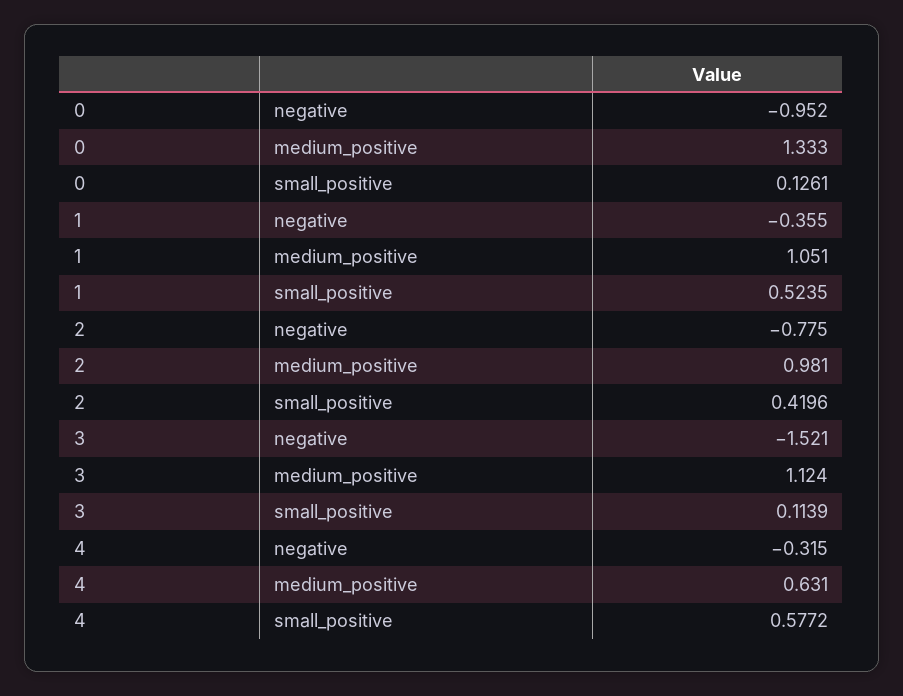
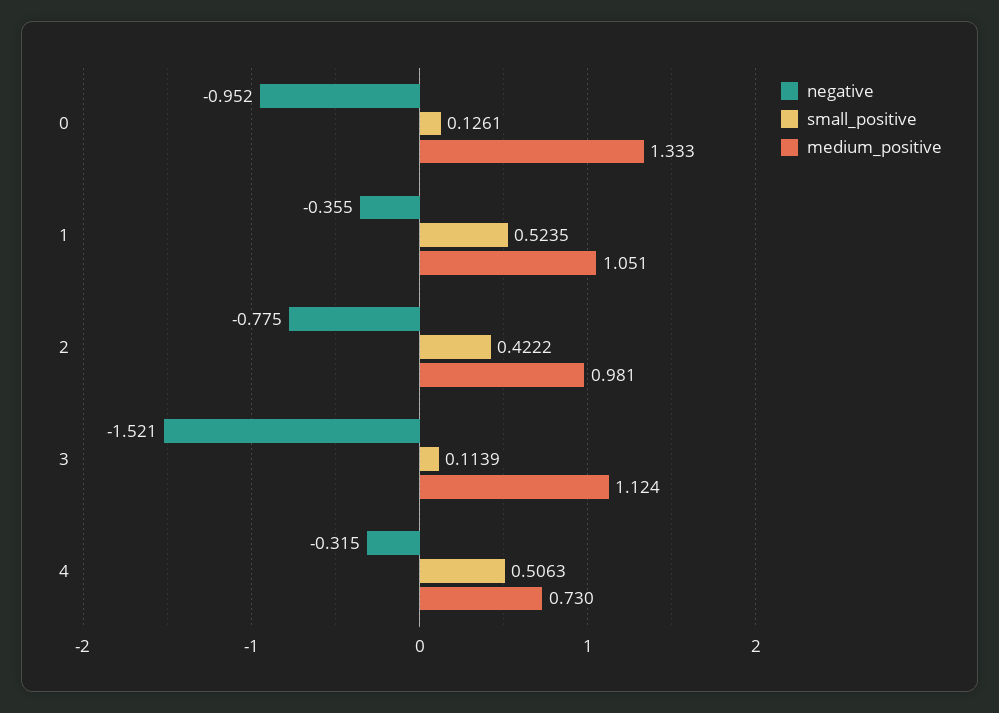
small_positive, 2: 0.4196 -> 0.4222
medium_positive, 4: 0.631 -> 0.73
small_positive, 4: 0.5772 -> 0.5063

